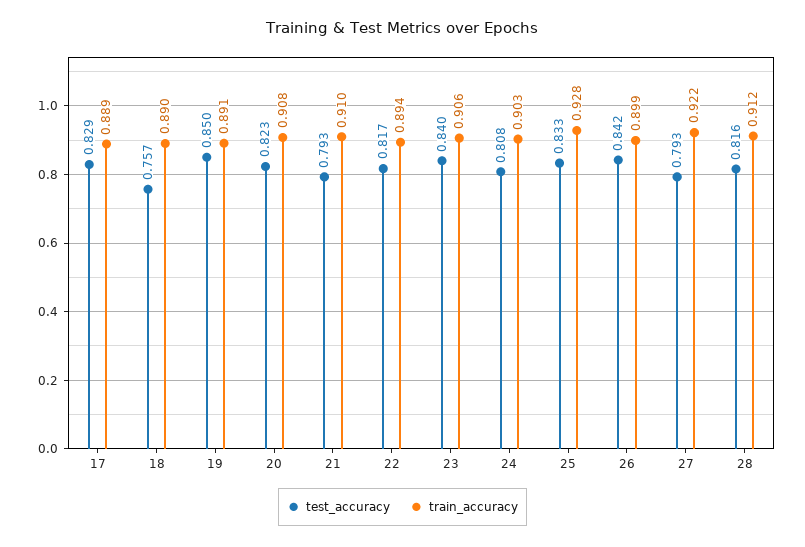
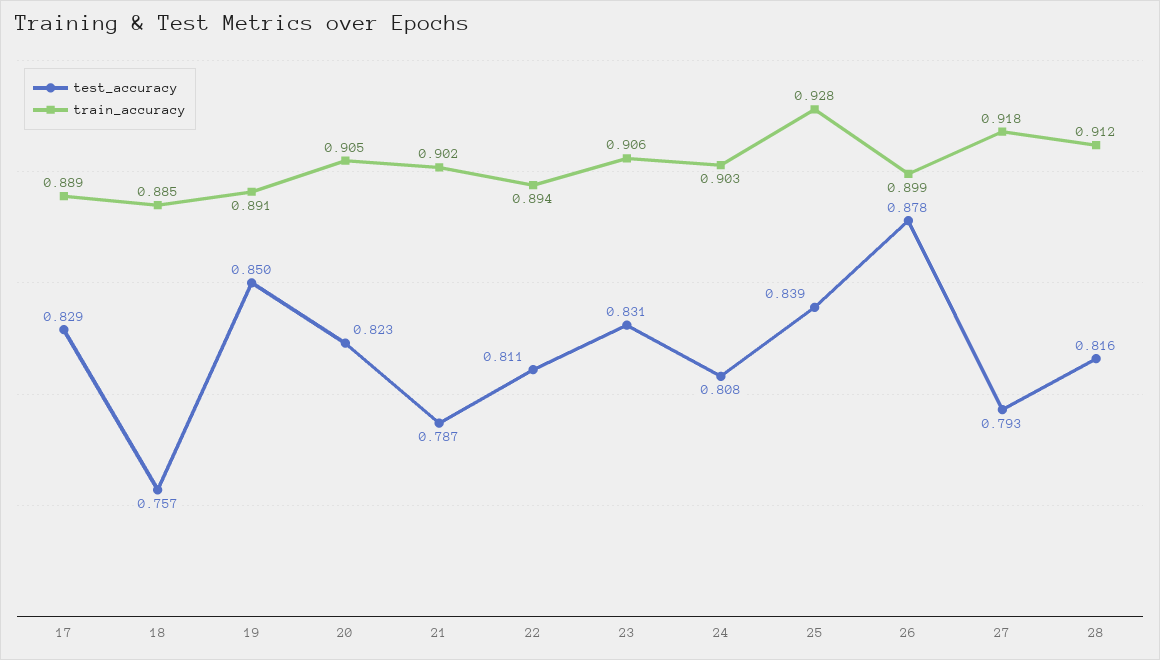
train_accuracy, 18: 0.89 -> 0.885
train_accuracy, 20: 0.908 -> 0.905
test_accuracy, 21: 0.793 -> 0.787
train_accuracy, 21: 0.91 -> 0.902
test_accuracy, 22: 0.817 -> 0.811
test_accuracy, 23: 0.84 -> 0.831
test_accuracy, 25: 0.833 -> 0.839
test_accuracy, 26: 0.842 -> 0.878
train_accuracy, 27: 0.922 -> 0.918

